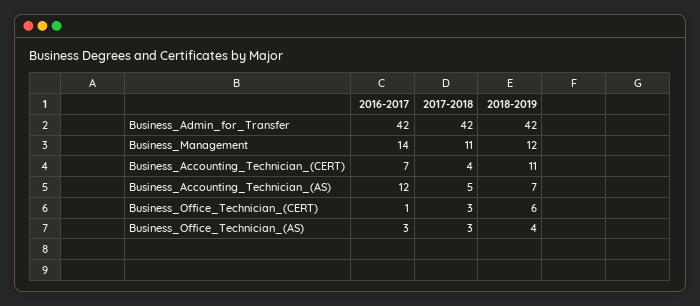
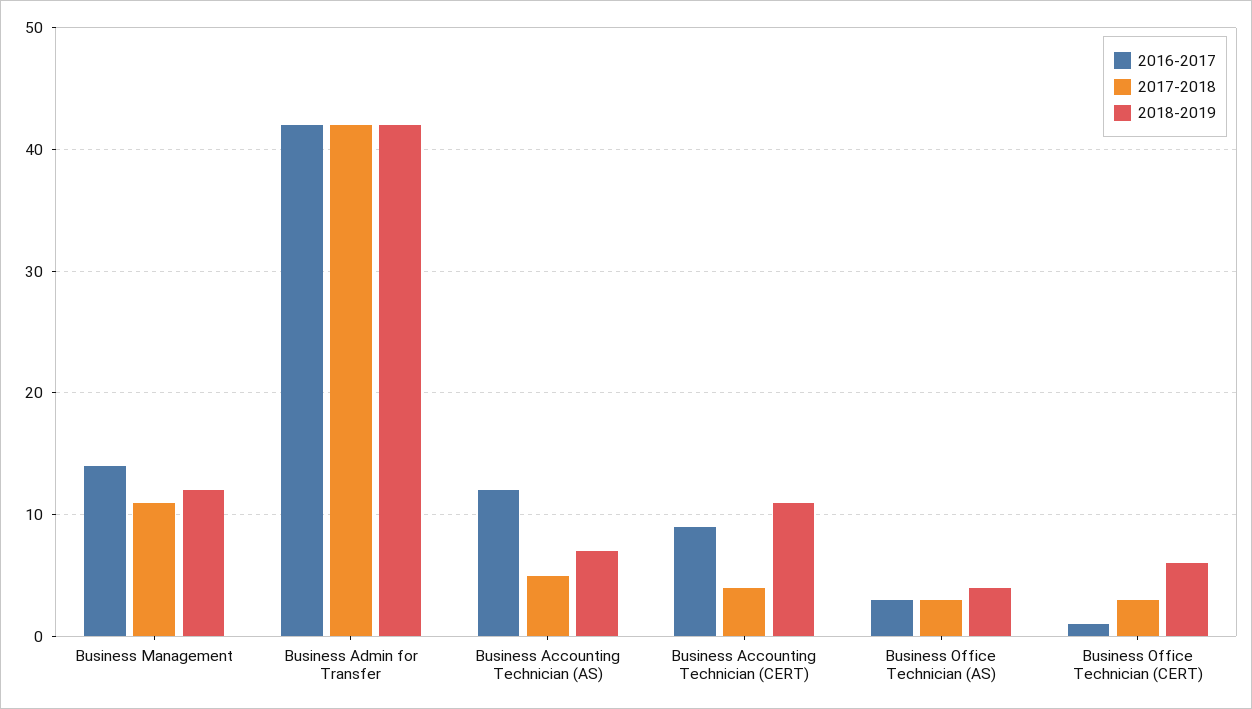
2016-2017, Business_Accounting_Technician_(CERT): 7 -> 9

